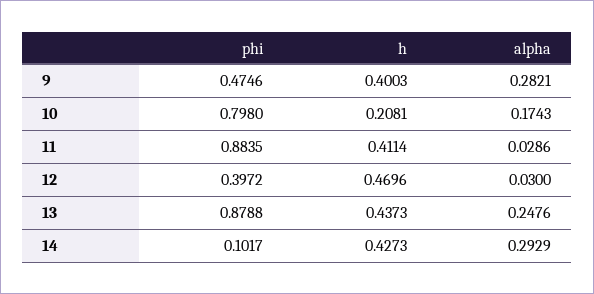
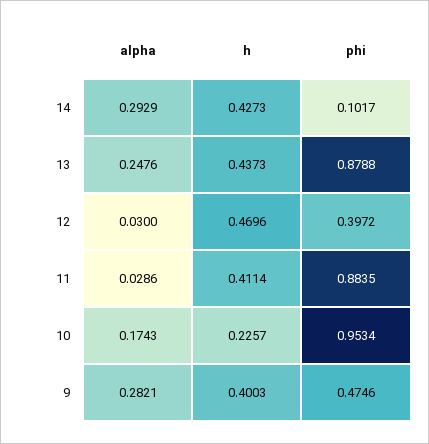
phi, 10: 0.798 -> 0.9534
h, 10: 0.2081 -> 0.2257

